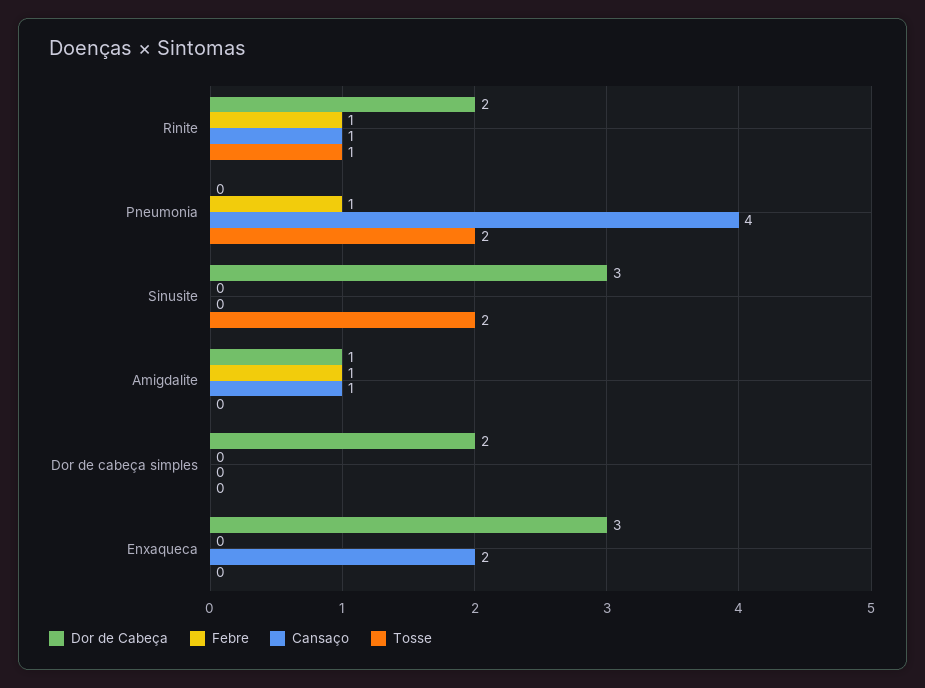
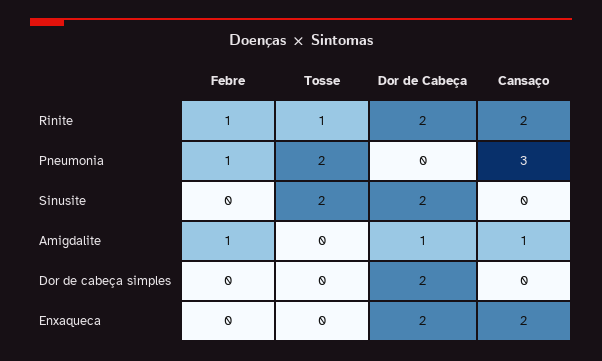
Cansaço, Rinite: 1 -> 2
Cansaço, Pneumonia: 4 -> 3
Dor de Cabeça, Sinusite: 3 -> 2
Dor de Cabeça, Enxaqueca: 3 -> 2

